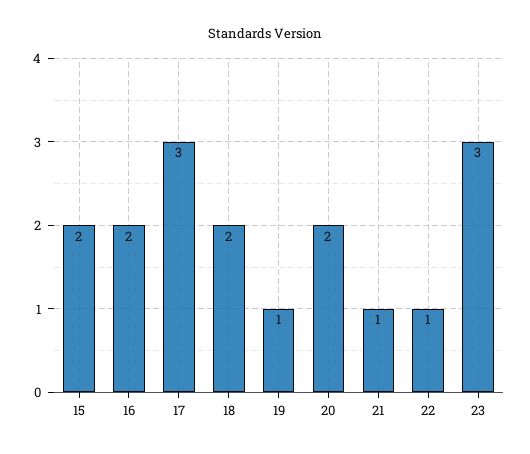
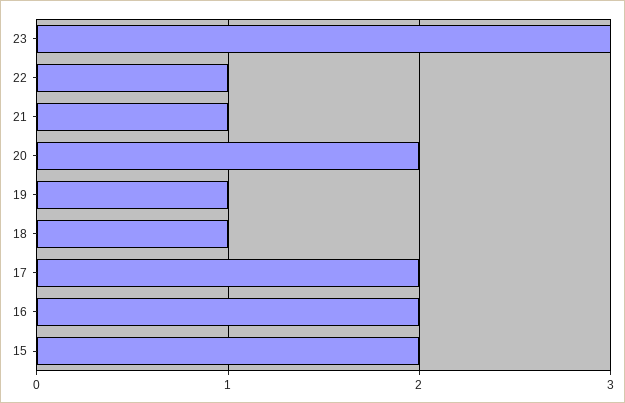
17: 3 -> 2
18: 2 -> 1

